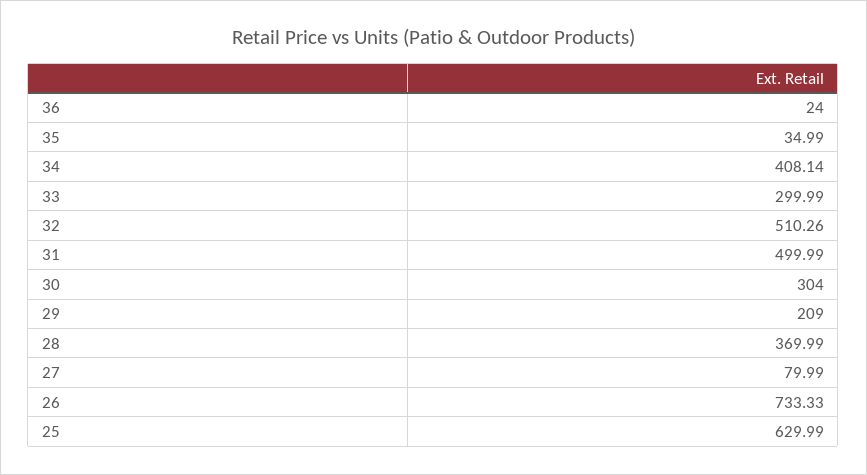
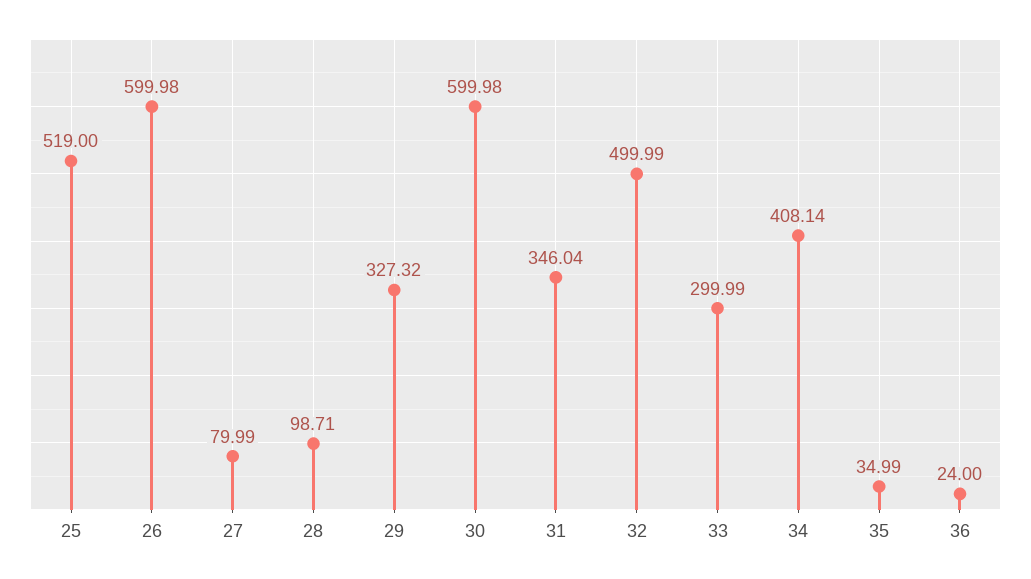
32: 510.26 -> 499.99
31: 499.99 -> 346.04
30: 304 -> 599.98
29: 209 -> 327.32
28: 369.99 -> 98.71
26: 733.33 -> 599.98
25: 629.99 -> 519

